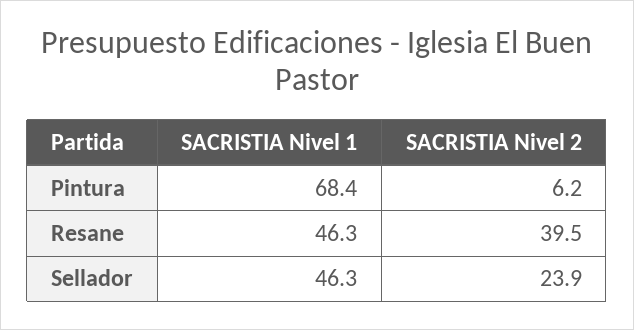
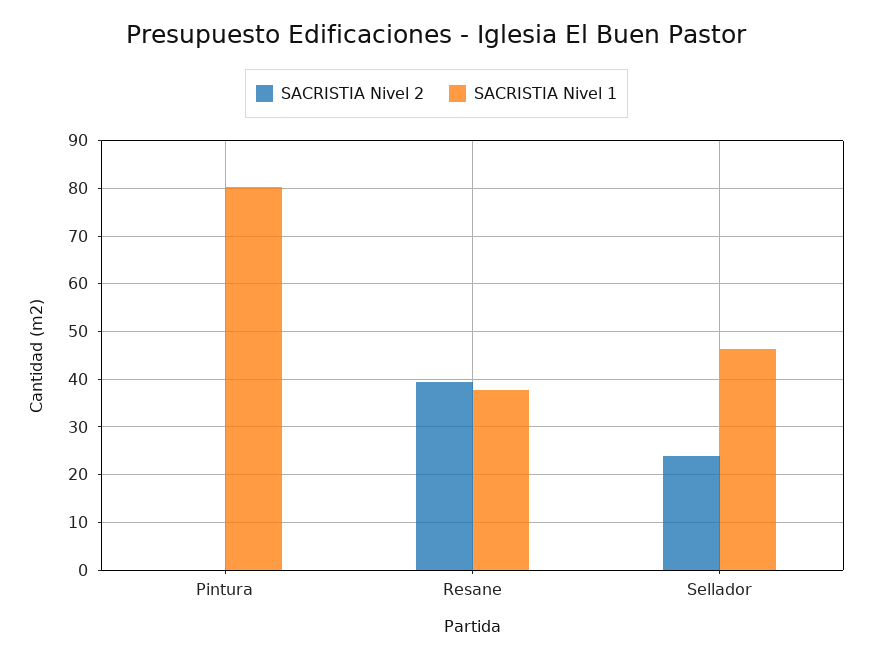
SACRISTIA Nivel 1, Pintura: 68.4 -> 80
SACRISTIA Nivel 2, Pintura: 6.2 -> 0
SACRISTIA Nivel 1, Resane: 46.3 -> 38

